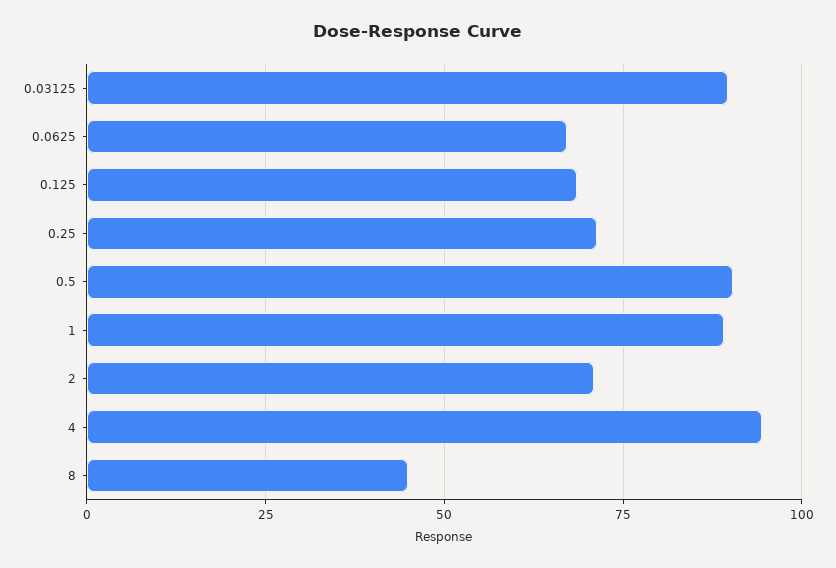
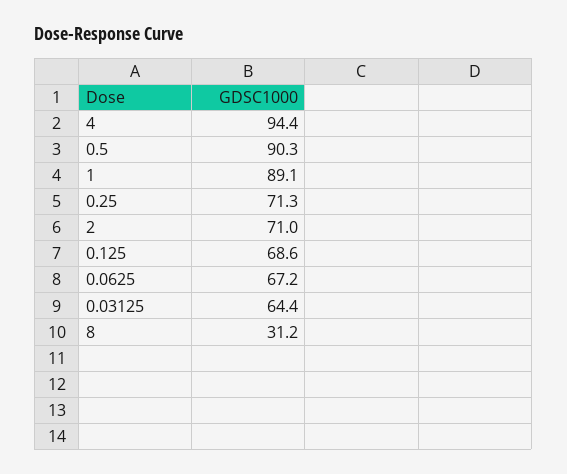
0.03125: 90 -> 64.4
8: 45 -> 31.2

